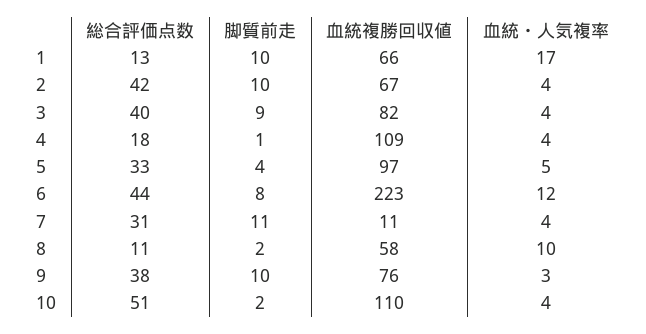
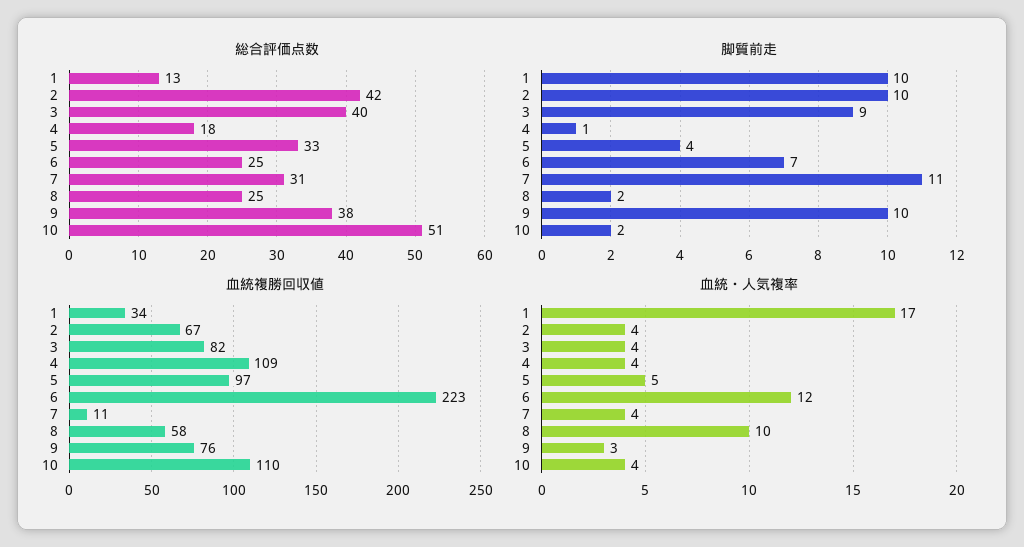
血統複勝回収値, 1: 66 -> 34
総合評価点数, 6: 44 -> 25
脚質前走, 6: 8 -> 7
総合評価点数, 8: 11 -> 25

